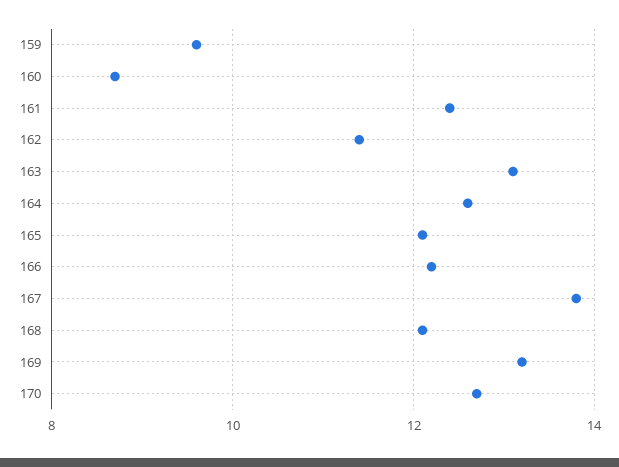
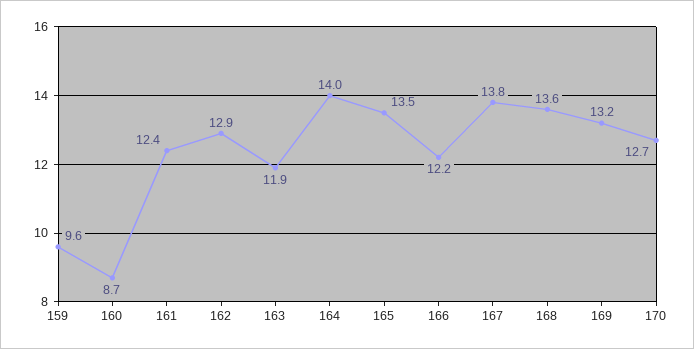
162: 11.5 -> 12.9
163: 13 -> 11.9
164: 12.5 -> 14
165: 12 -> 13.5
168: 12 -> 13.6

